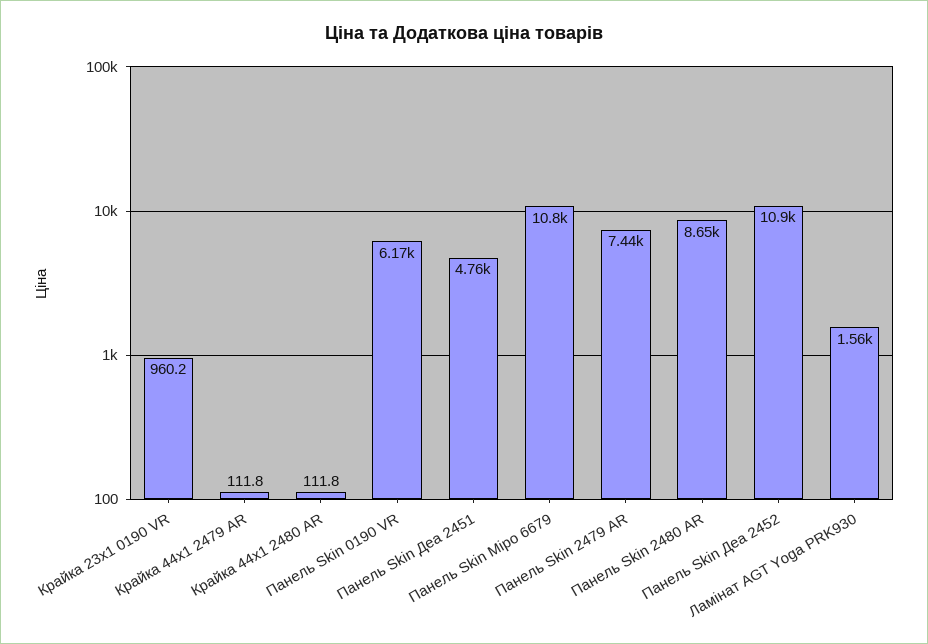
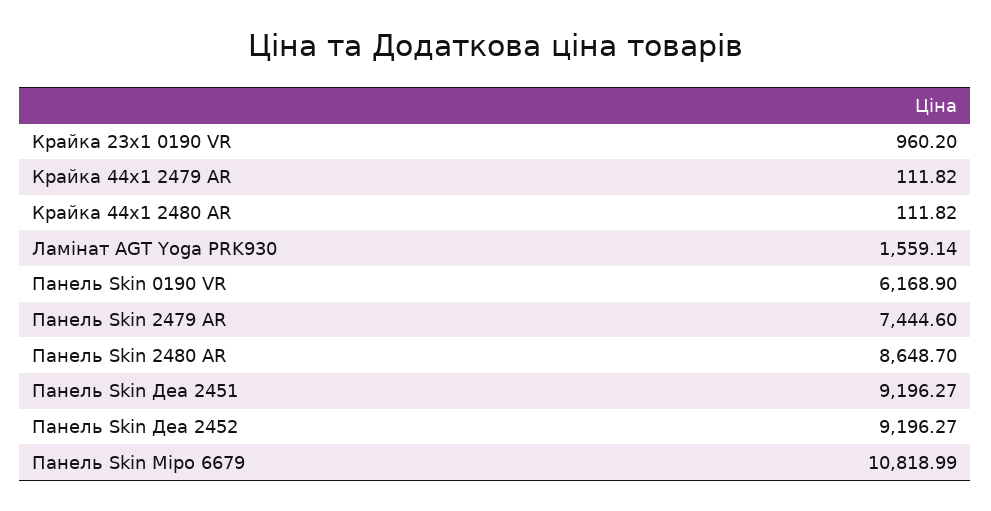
Панель Skin Деа 2451: 4760 -> 9196.27
Панель Skin Деа 2452: 10900 -> 9196.27

